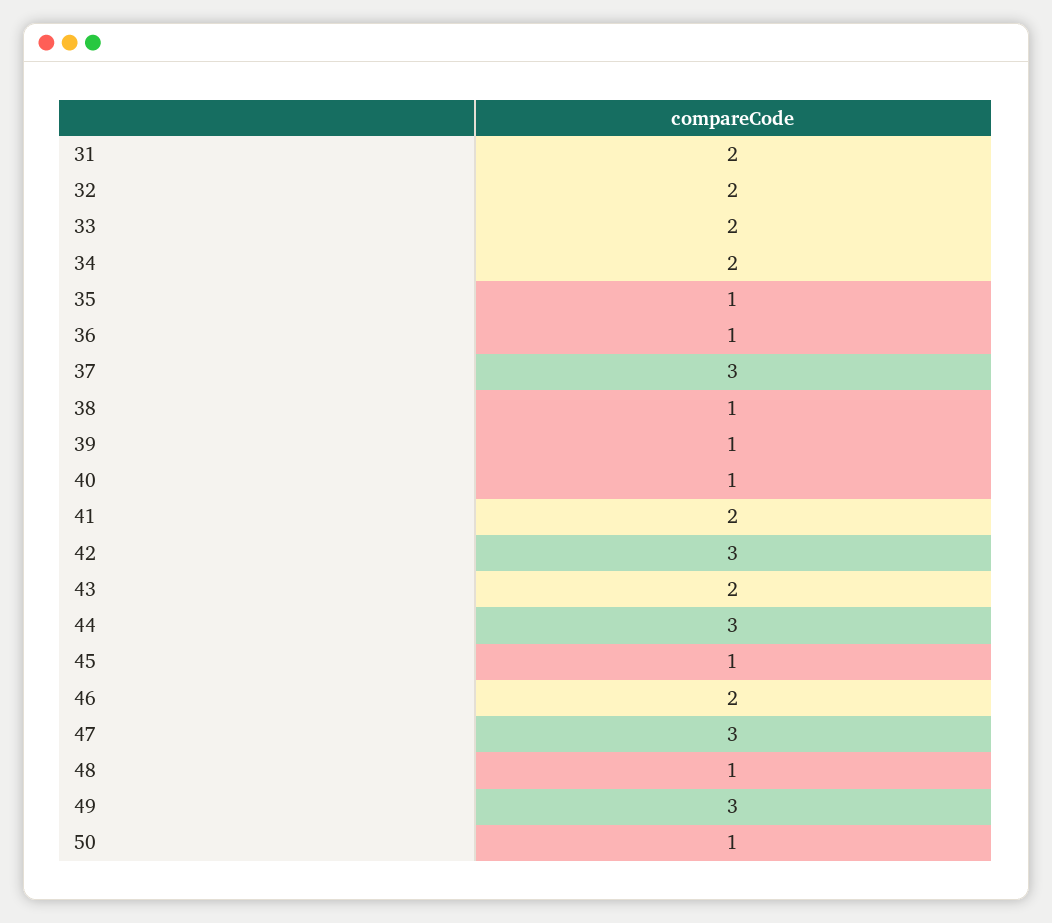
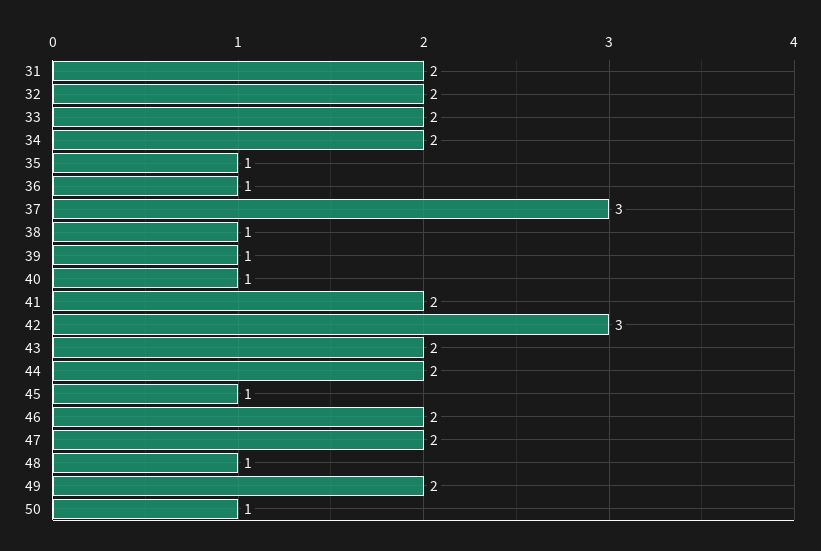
44: 3 -> 2
47: 3 -> 2
49: 3 -> 2

